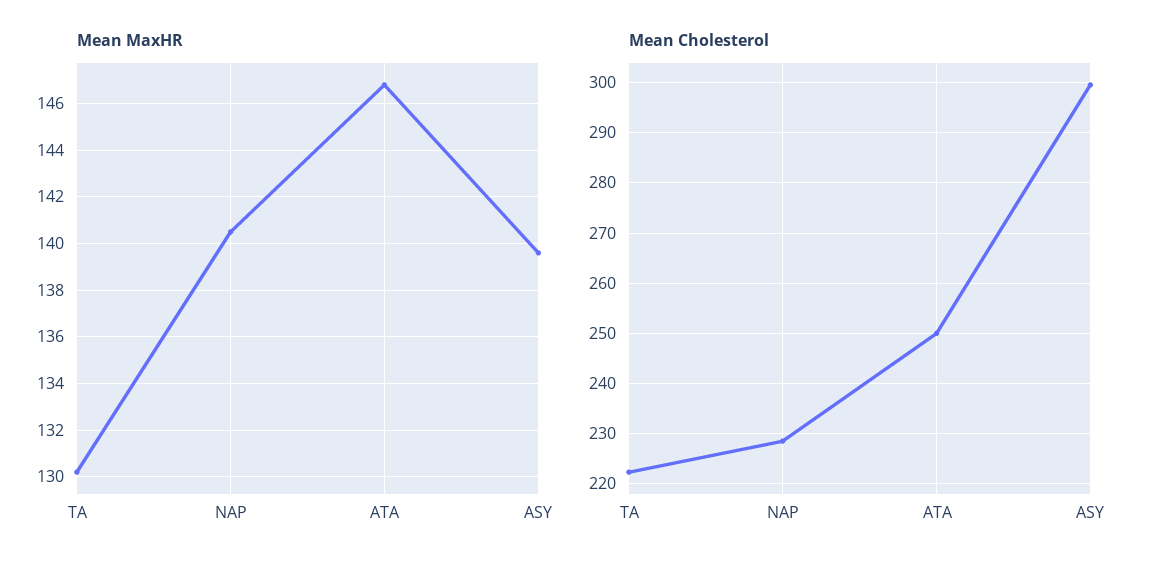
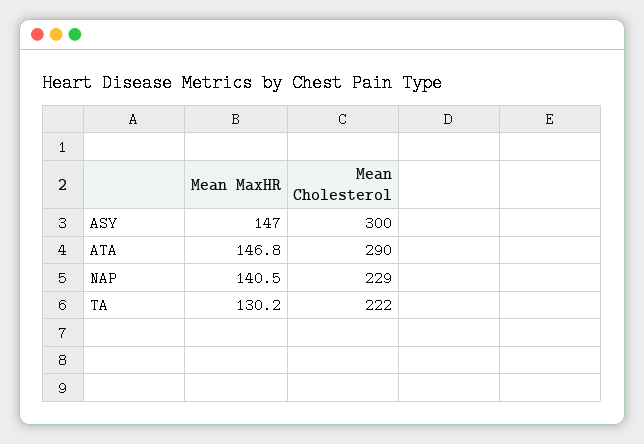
Mean MaxHR, ASY: 139.5 -> 147
Mean Cholesterol, ATA: 250 -> 290

